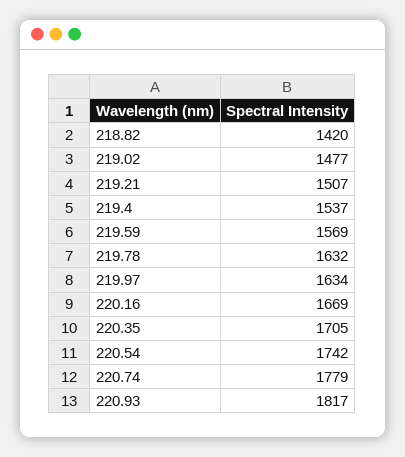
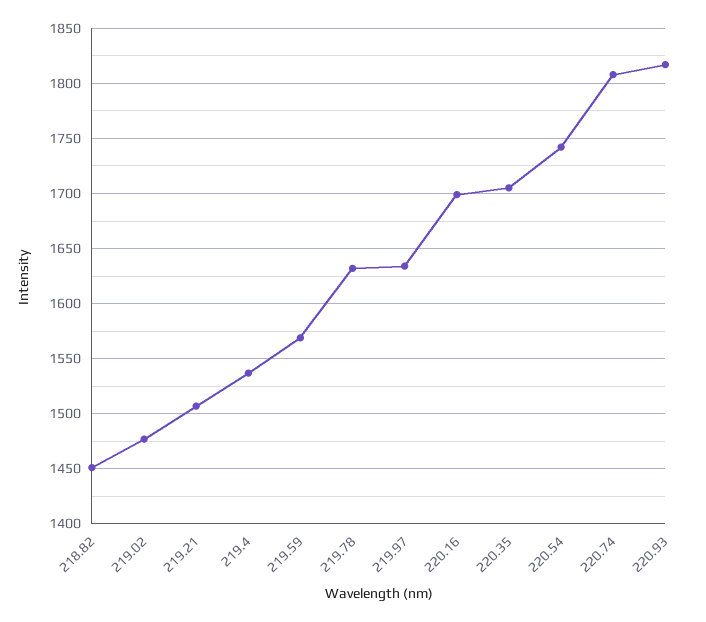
218.82: 1420 -> 1450
220.16: 1669 -> 1700
220.74: 1779 -> 1810

